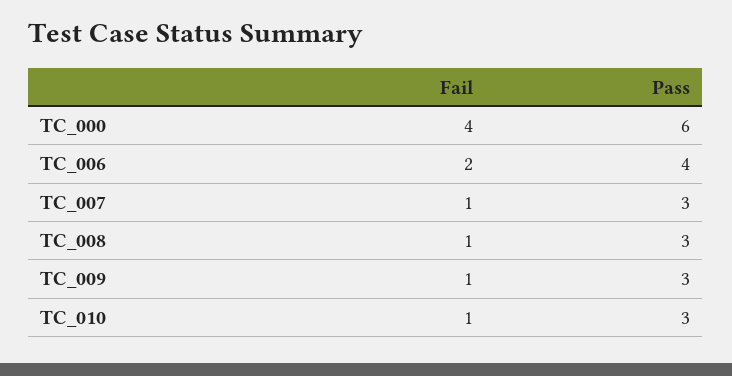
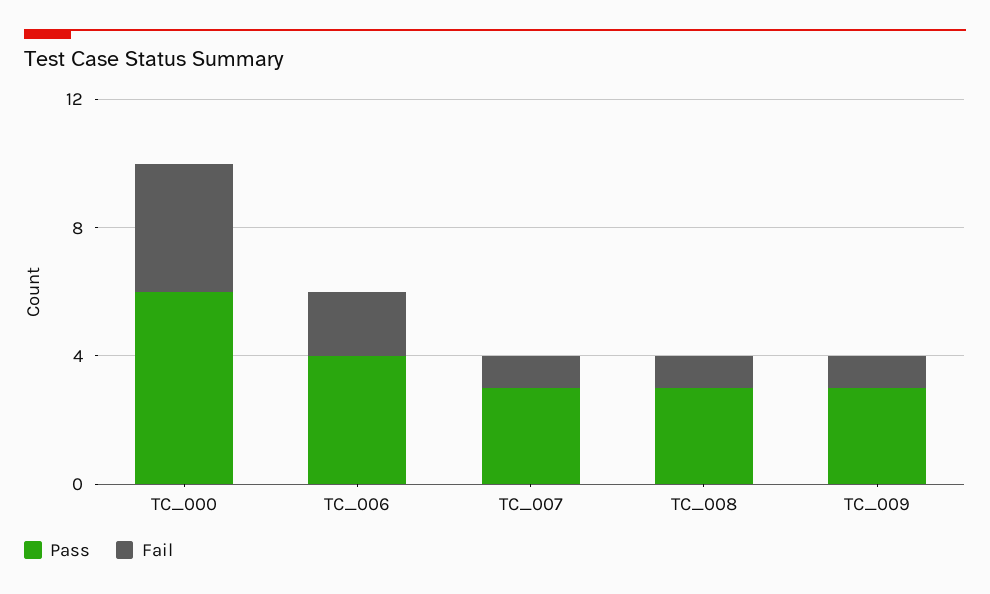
Fail, TC_010: 1 -> none
Pass, TC_010: 3 -> none

